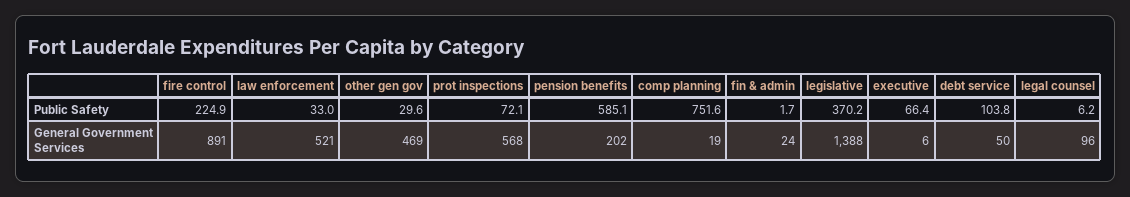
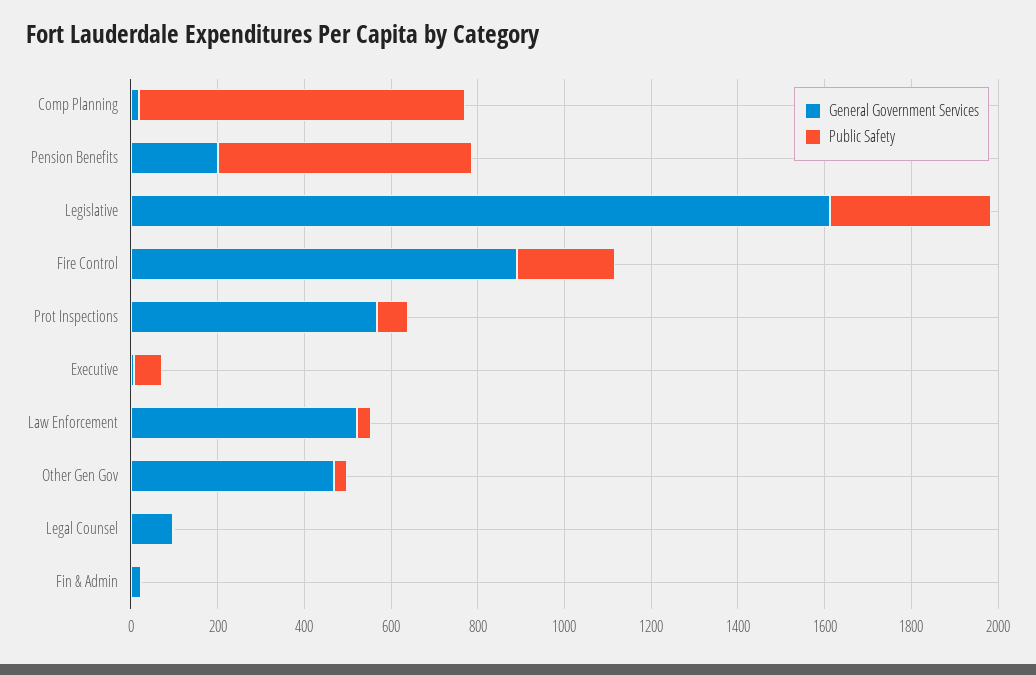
Public Safety, debt service: 103.8 -> none
General Government Services, legislative: 1388 -> 1600
General Government Services, debt service: 50 -> none

